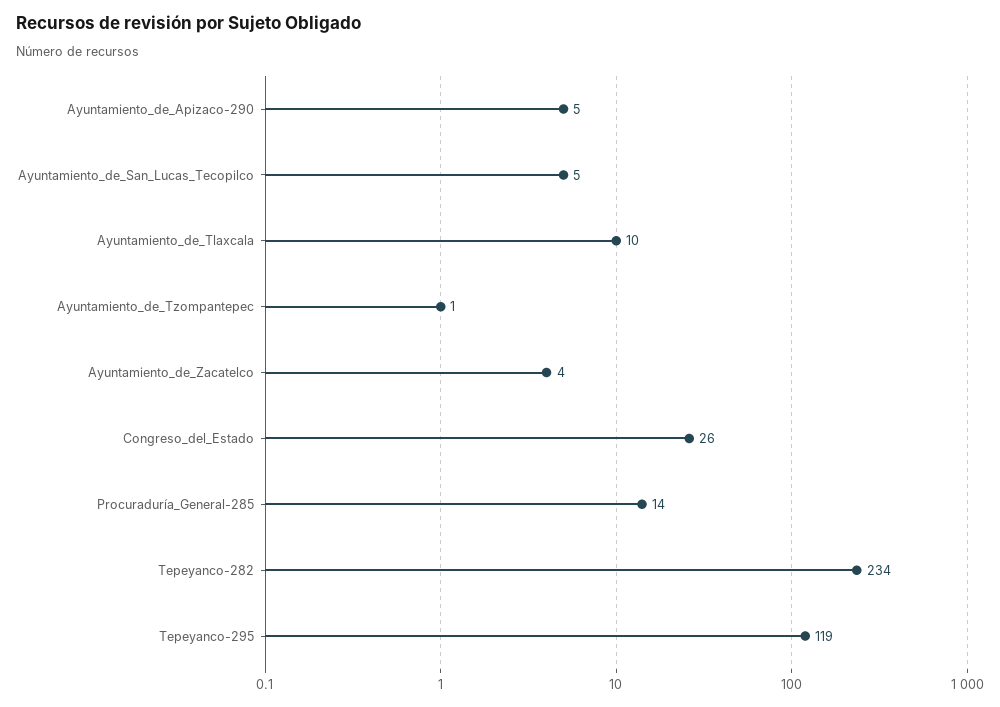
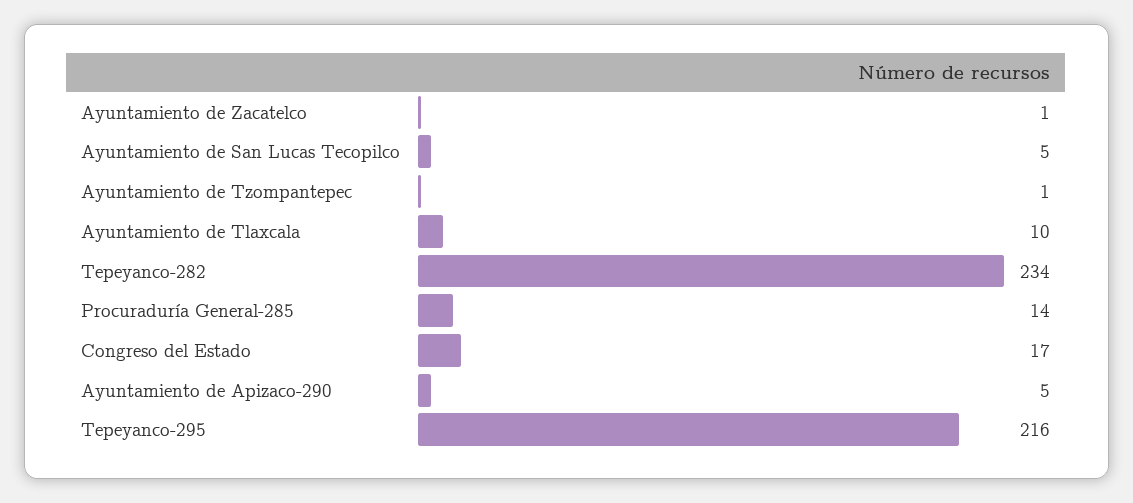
Ayuntamiento_de_Zacatelco: 4 -> 1
Congreso_del_Estado: 26 -> 17
Tepeyanco-295: 119 -> 216

